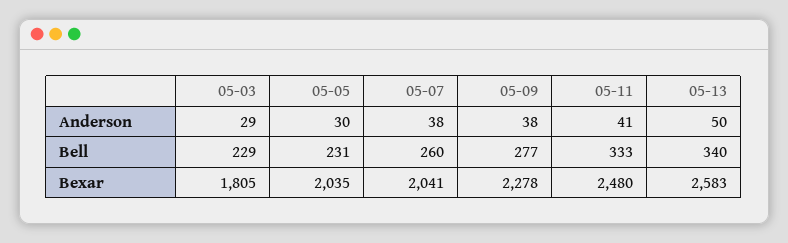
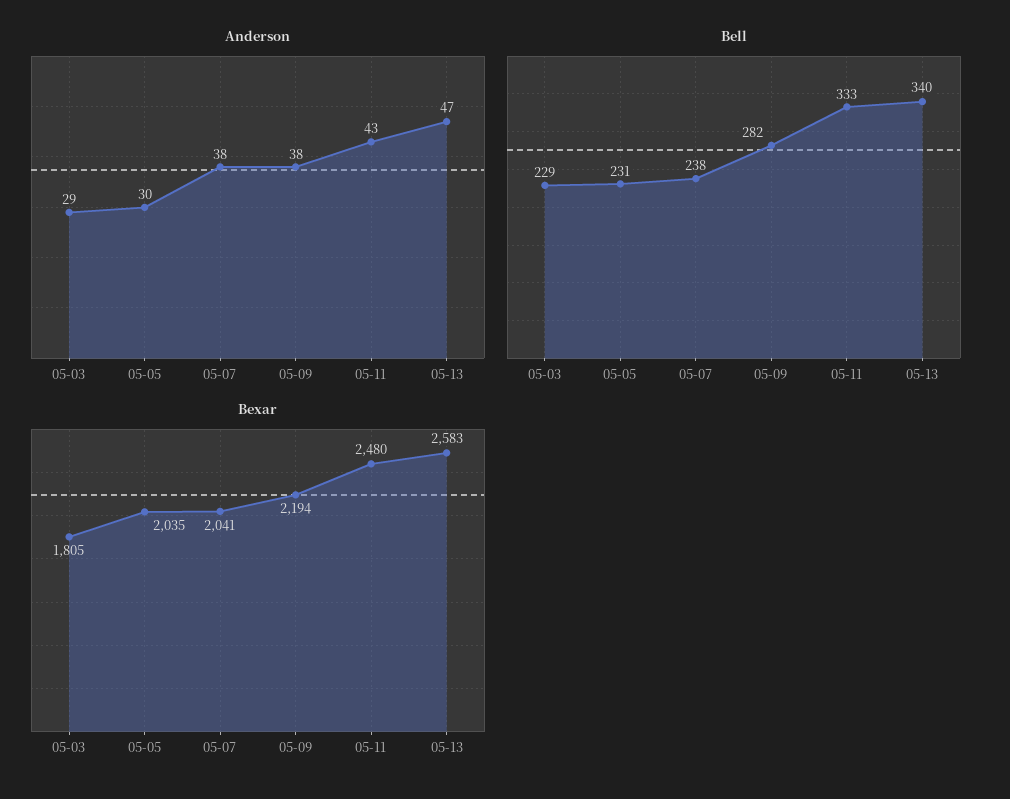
Anderson, 05-11: 41 -> 43
Anderson, 05-13: 50 -> 47
Bell, 05-07: 260 -> 238
Bell, 05-09: 277 -> 282
Bexar, 05-09: 2278 -> 2194

